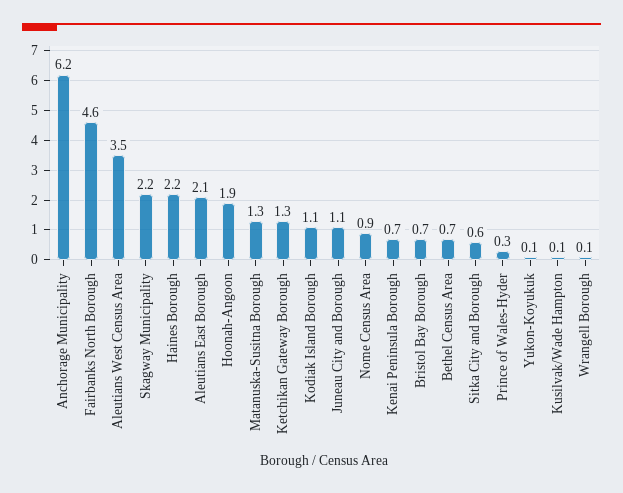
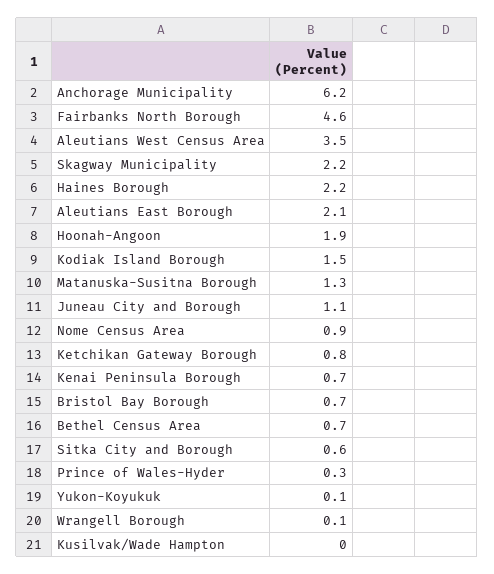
Ketchikan Gateway Borough: 1.3 -> 0.8
Kodiak Island Borough: 1.1 -> 1.5
Kusilvak/Wade Hampton: 0.1 -> 0

